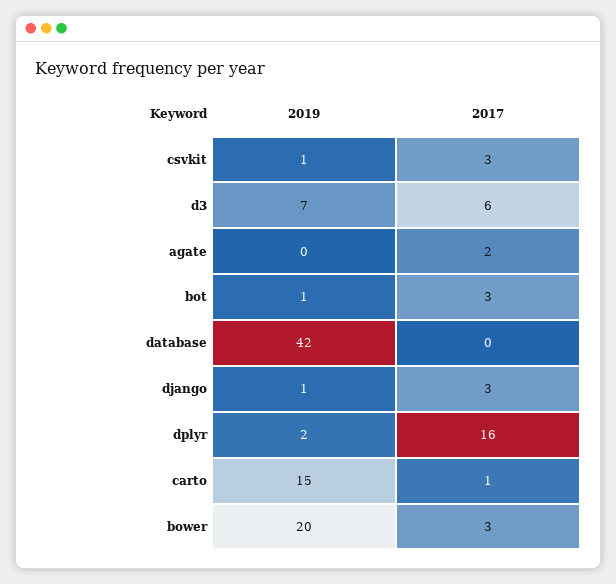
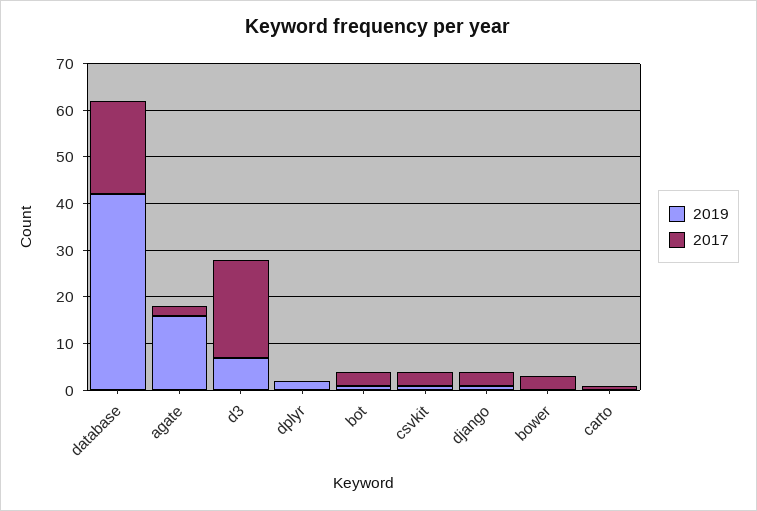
2017, d3: 6 -> 20
2019, agate: 0 -> 15
2017, database: 0 -> 20
2017, dplyr: 16 -> 0
2019, carto: 15 -> 0
2019, bower: 20 -> 0

